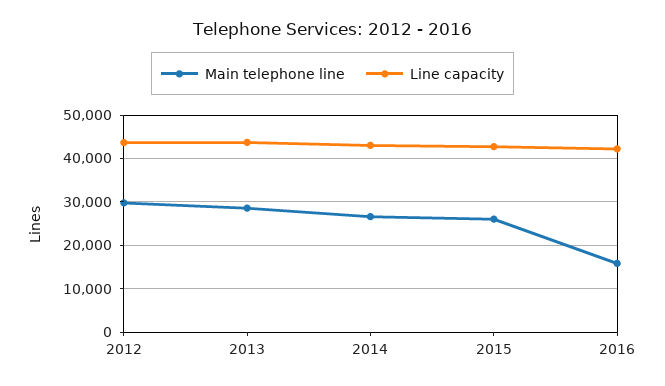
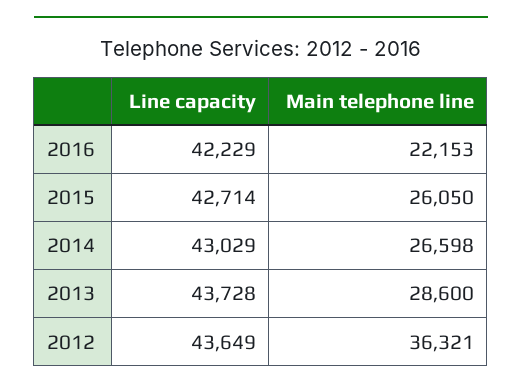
Main telephone line, 2012: 30000 -> 36321
Main telephone line, 2016: 16000 -> 22153

